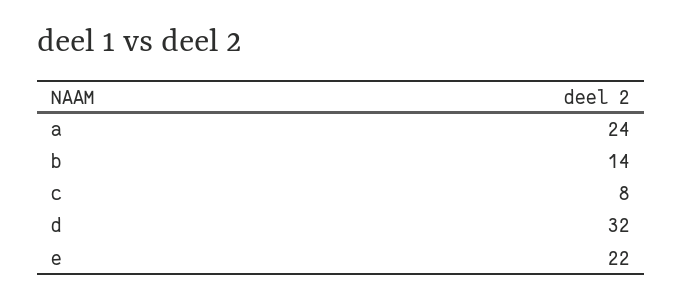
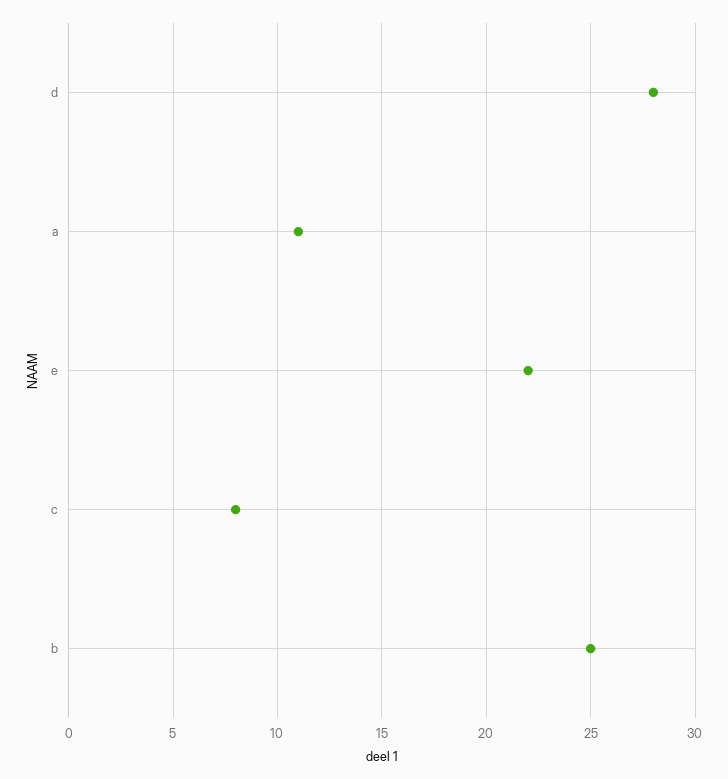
a: 24 -> 11
b: 14 -> 25
d: 32 -> 28

